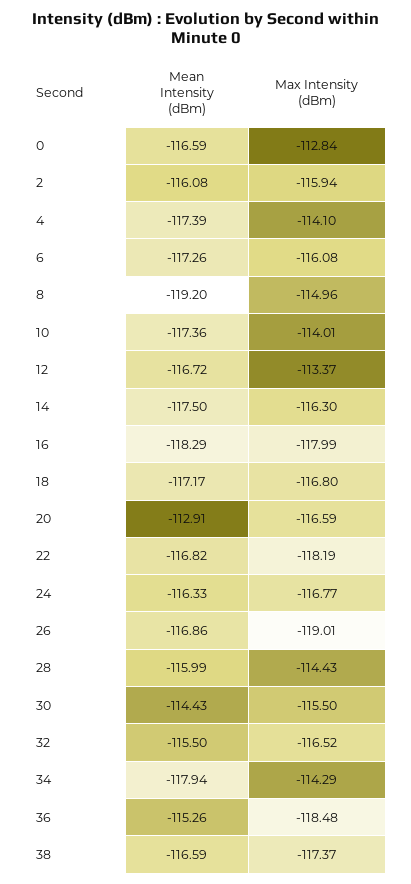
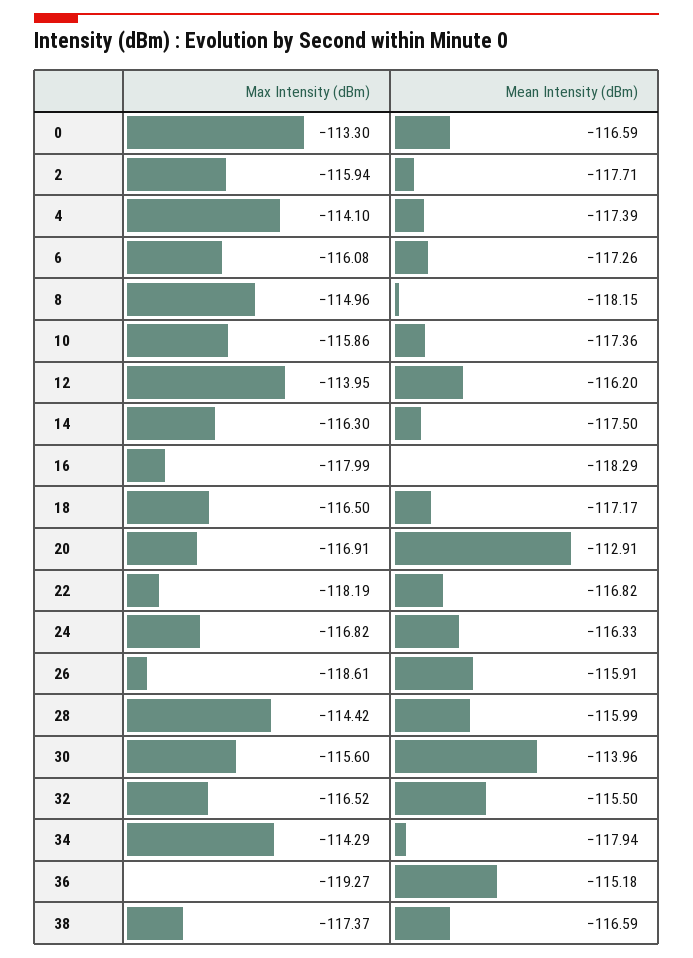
Max Intensity (dBm), 0: -112.84 -> -113.3
Mean Intensity (dBm), 2: -116.08 -> -117.71
Mean Intensity (dBm), 8: -119.2 -> -118.15
Max Intensity (dBm), 10: -114.01 -> -115.86
Mean Intensity (dBm), 12: -116.72 -> -116.2
Max Intensity (dBm), 12: -113.37 -> -113.95
Max Intensity (dBm), 18: -116.8 -> -116.5
Max Intensity (dBm), 20: -116.59 -> -116.91
Max Intensity (dBm), 24: -116.77 -> -116.82
Mean Intensity (dBm), 26: -116.86 -> -115.91
Max Intensity (dBm), 26: -119.01 -> -118.61
Max Intensity (dBm), 28: -114.43 -> -114.42
Mean Intensity (dBm), 30: -114.43 -> -113.96
Max Intensity (dBm), 30: -115.5 -> -115.6
Mean Intensity (dBm), 36: -115.26 -> -115.18
Max Intensity (dBm), 36: -118.48 -> -119.27

